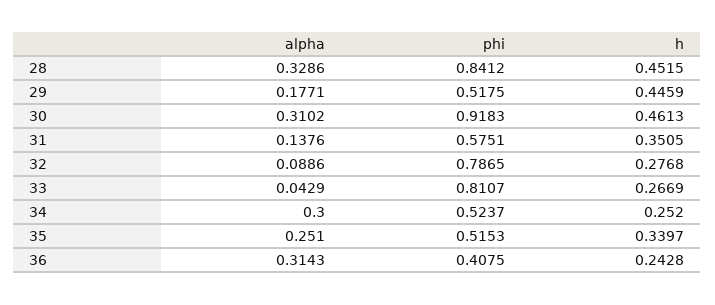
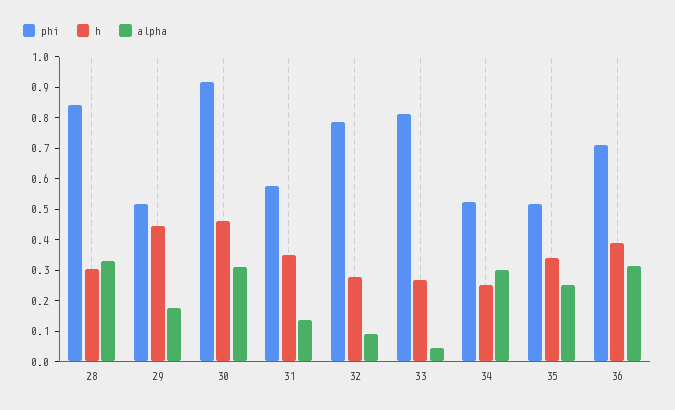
h, 28: 0.4515 -> 0.3
phi, 36: 0.4075 -> 0.7
h, 36: 0.2428 -> 0.4

